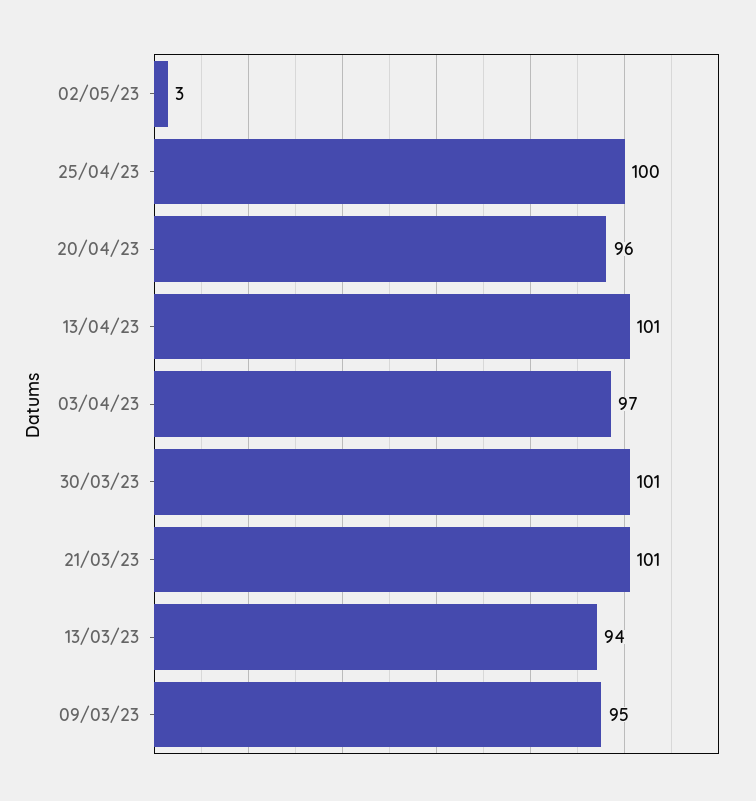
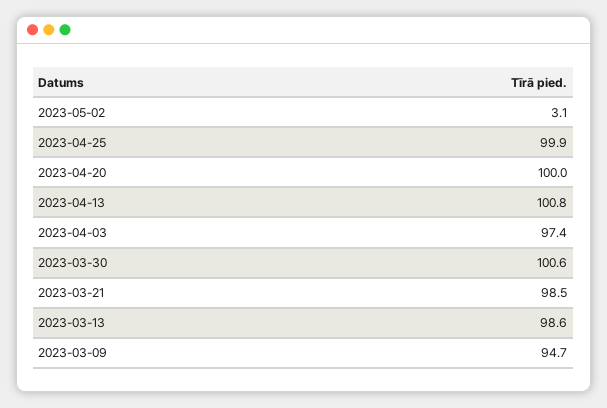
20/04/23: 96 -> 100
21/03/23: 101 -> 98.5
13/03/23: 94 -> 98.6

